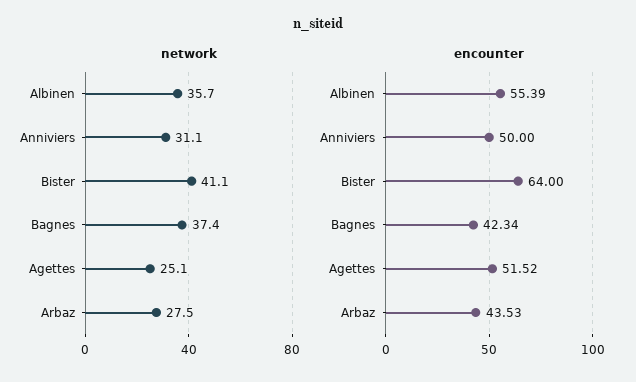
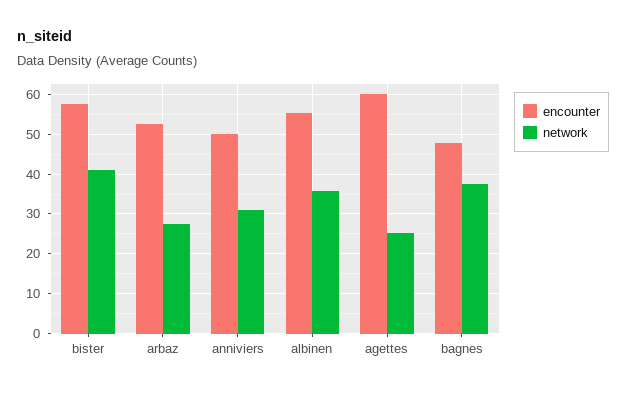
encounter, Bister: 64 -> 58
encounter, Bagnes: 42.34 -> 48
encounter, Agettes: 51.52 -> 60
encounter, Arbaz: 43.53 -> 52

